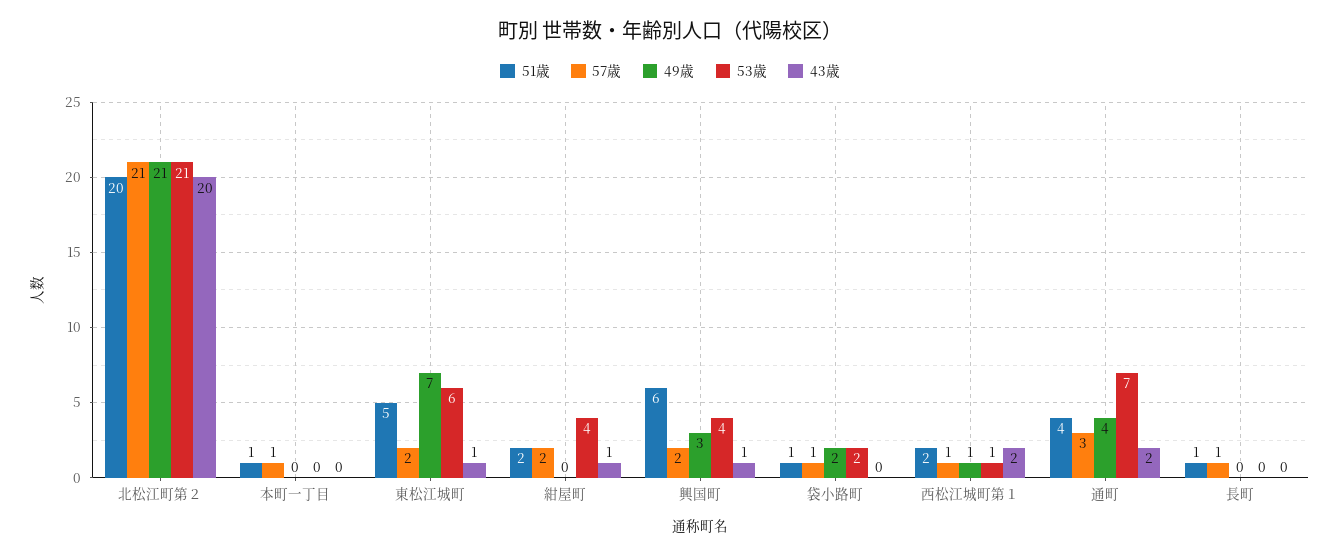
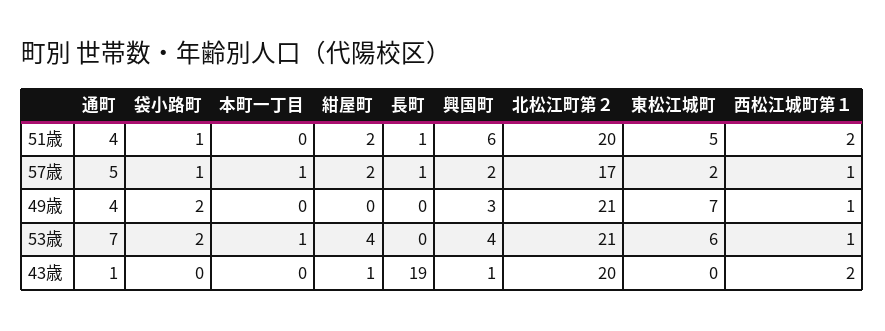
57歳, 北松江町第２: 21 -> 17
51歳, 本町一丁目: 1 -> 0
53歳, 本町一丁目: 0 -> 1
43歳, 東松江城町: 1 -> 0
57歳, 通町: 3 -> 5
43歳, 通町: 2 -> 1
43歳, 長町: 0 -> 19

